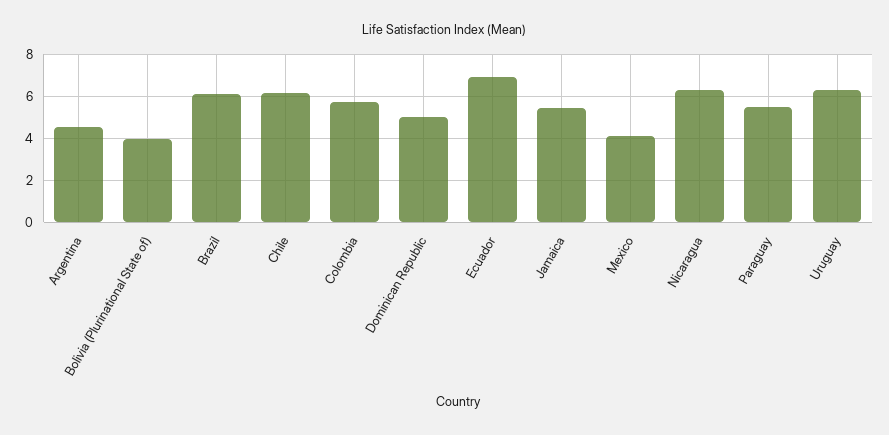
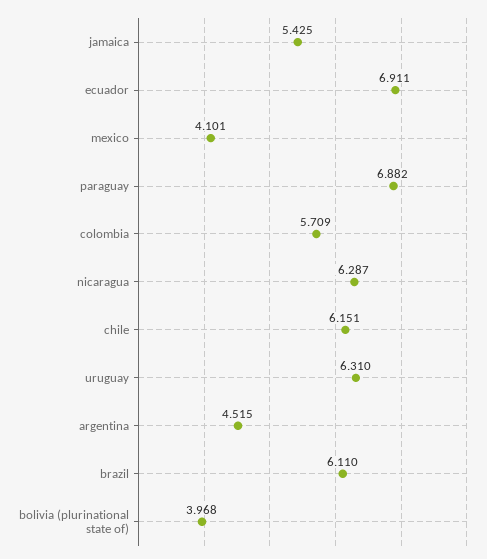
Dominican Republic: 5 -> none
Paraguay: 5.5 -> 6.882

